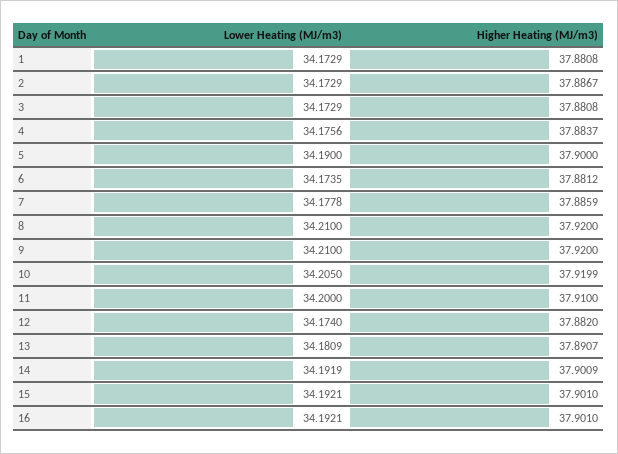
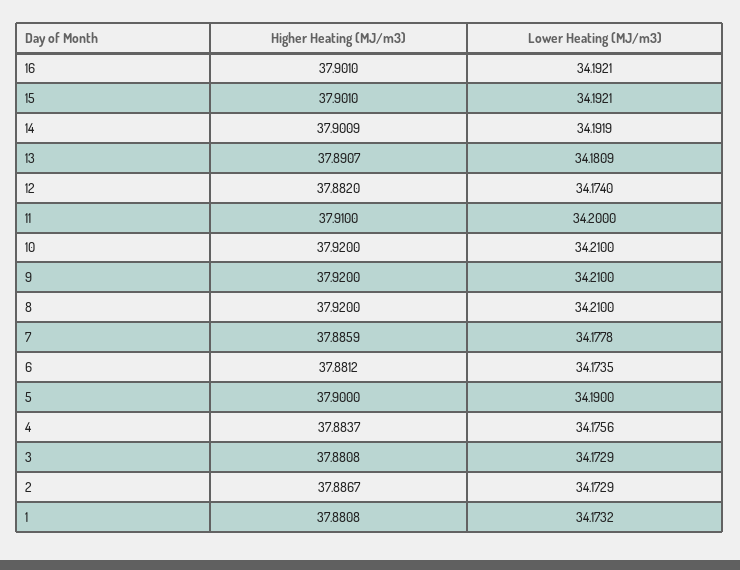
Lower Heating (MJ/m3), 1: 34.1729 -> 34.1732
Lower Heating (MJ/m3), 10: 34.205 -> 34.21
Higher Heating (MJ/m3), 10: 37.9199 -> 37.92

